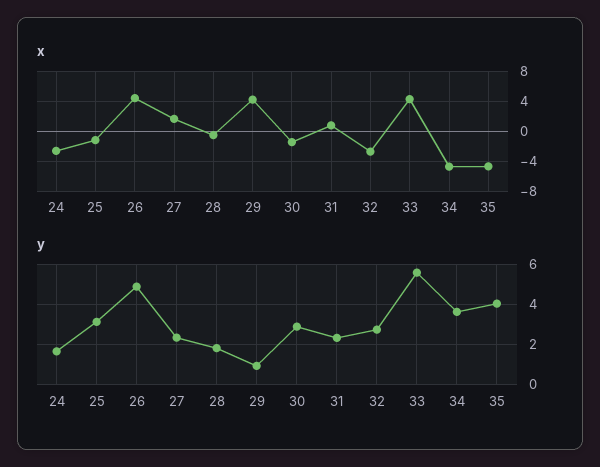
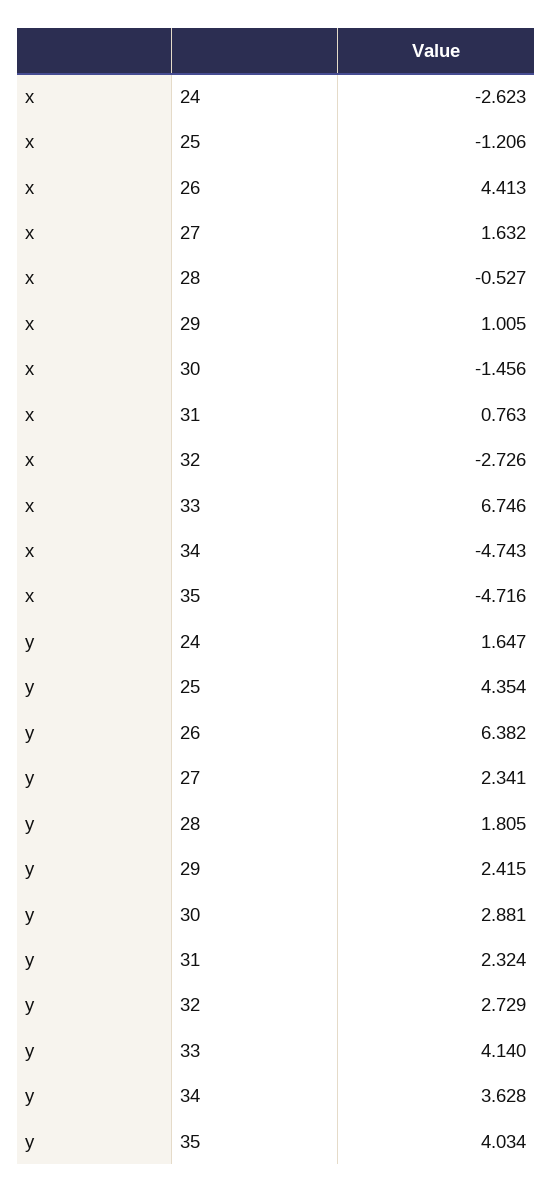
x, 29: 4 -> 1.005
x, 33: 4 -> 6.746
y, 25: 3 -> 4.354
y, 26: 5 -> 6.382
y, 29: 1 -> 2.415
y, 33: 5.5 -> 4.14

